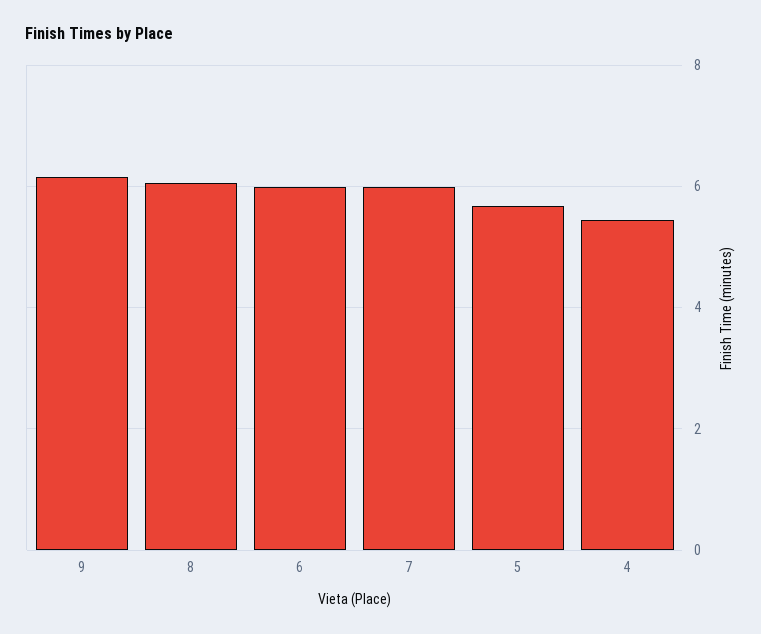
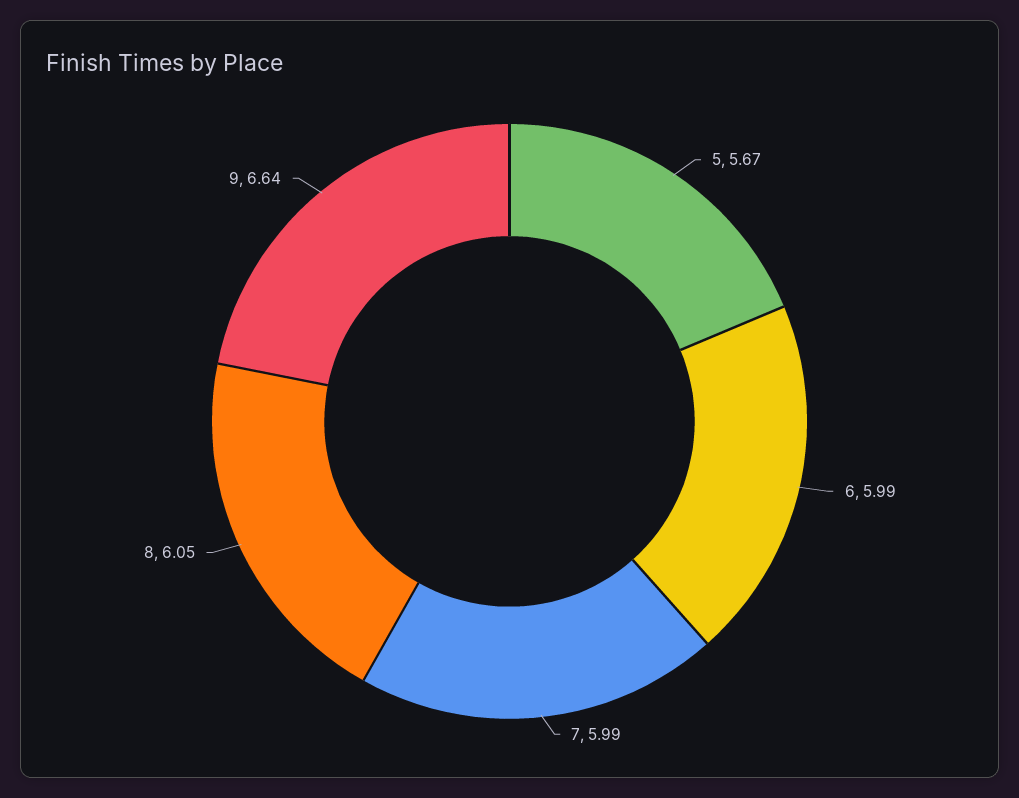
9: 6.2 -> 6.64
4: 5.4 -> none

